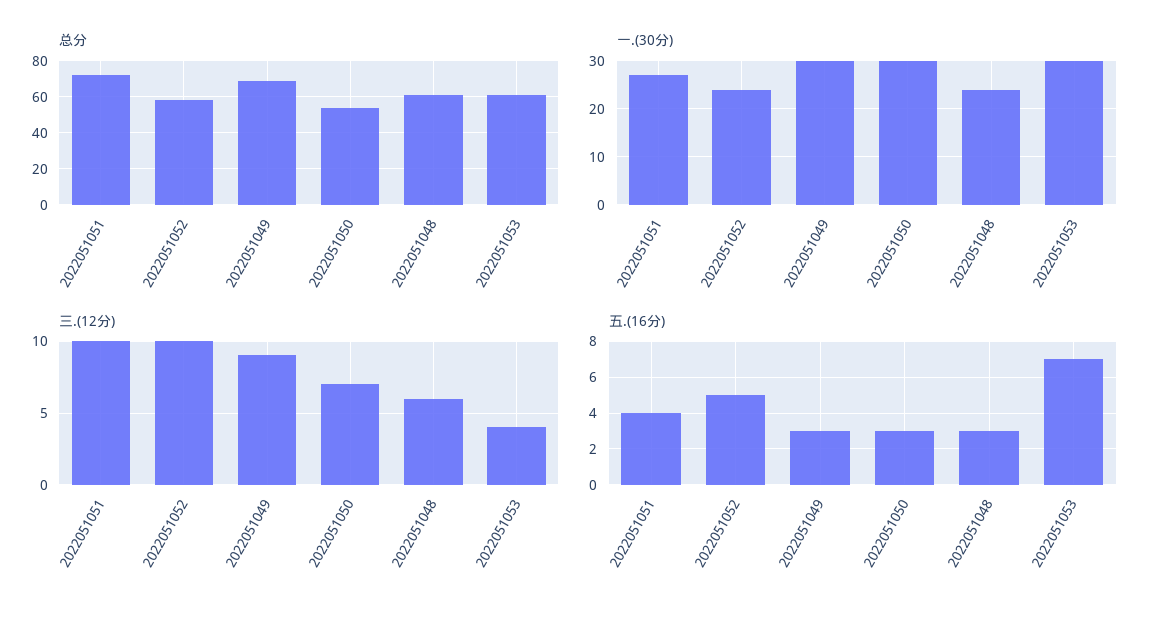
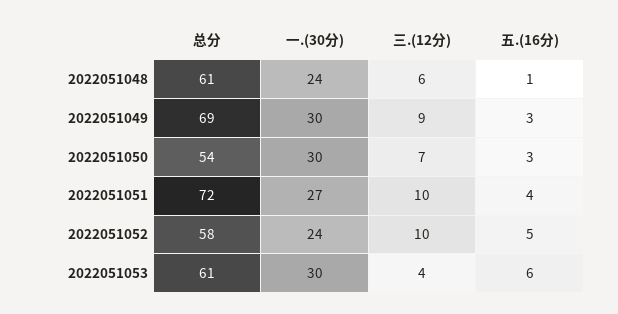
五.(16分), 2022051048: 3 -> 1
五.(16分), 2022051053: 7 -> 6

